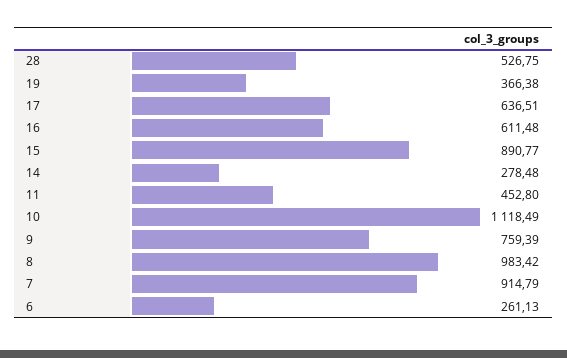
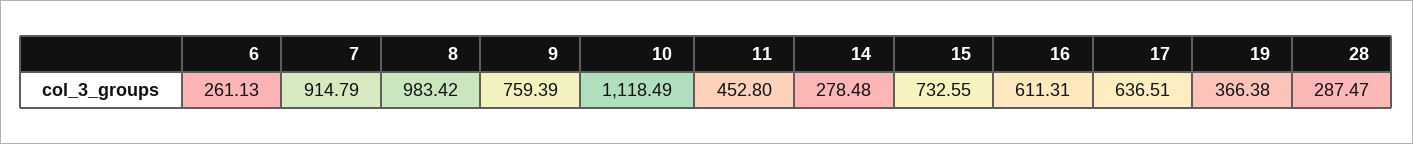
28: 526.75 -> 287.47
16: 611.48 -> 611.31
15: 890.77 -> 732.55

